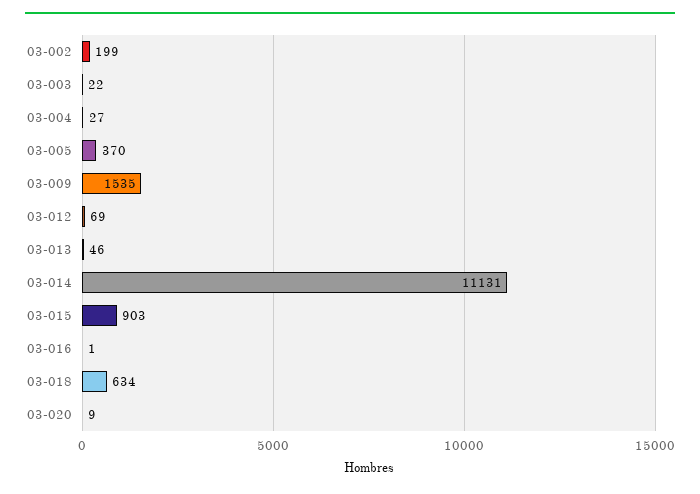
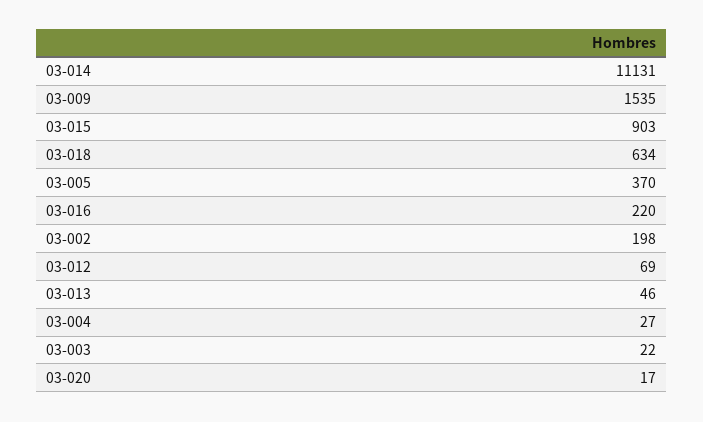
03-002: 199 -> 198
03-016: 1 -> 220
03-020: 9 -> 17

